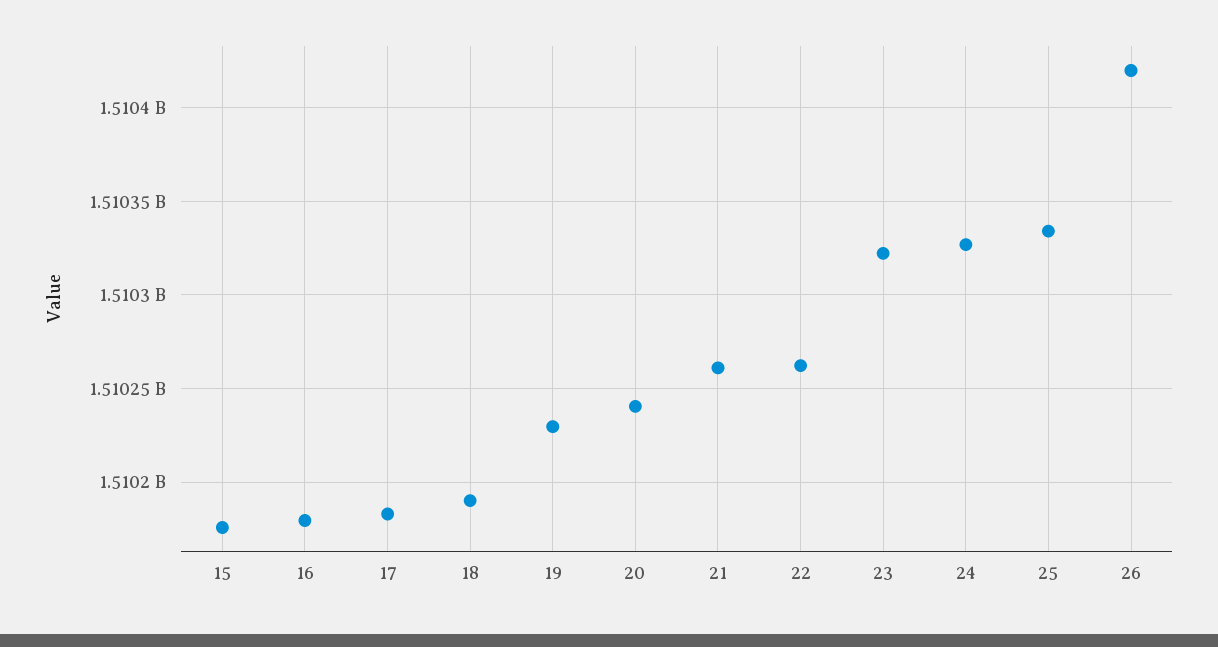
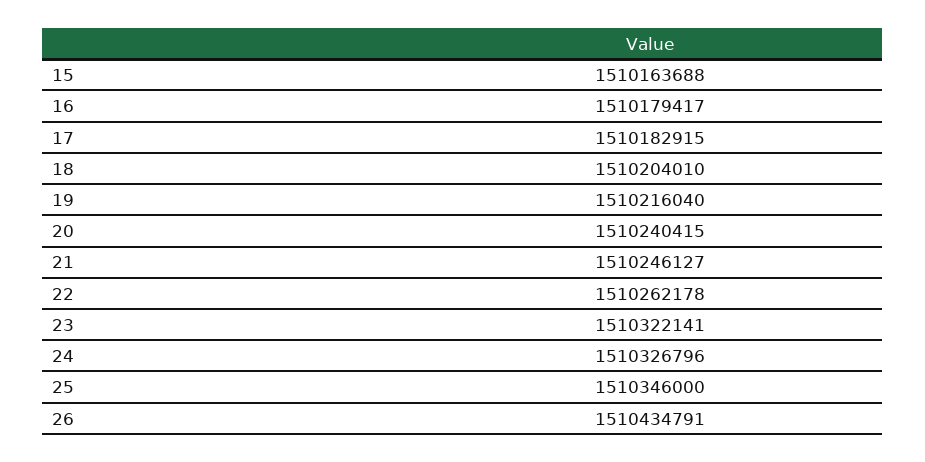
15: 1510175000 -> 1510163688
18: 1510190000 -> 1510204010
19: 1510230000 -> 1510216040
21: 1510260000 -> 1510246127
25: 1510335000 -> 1510346000
26: 1510420000 -> 1510434791

